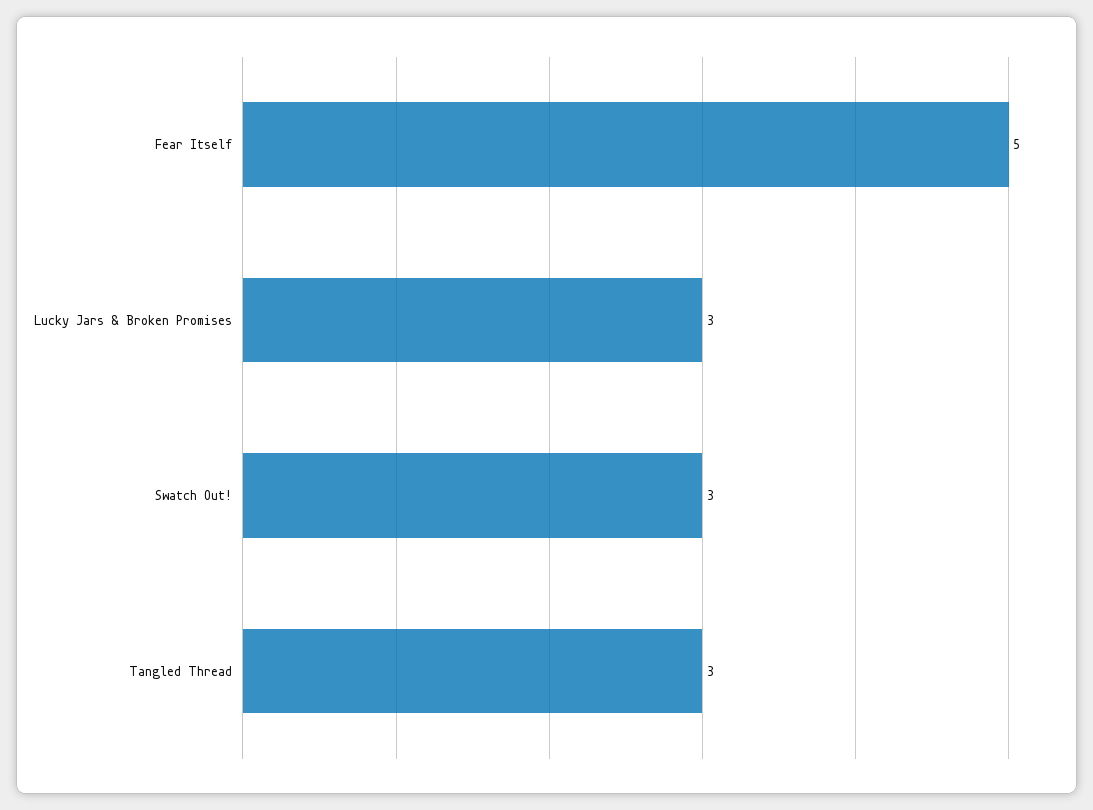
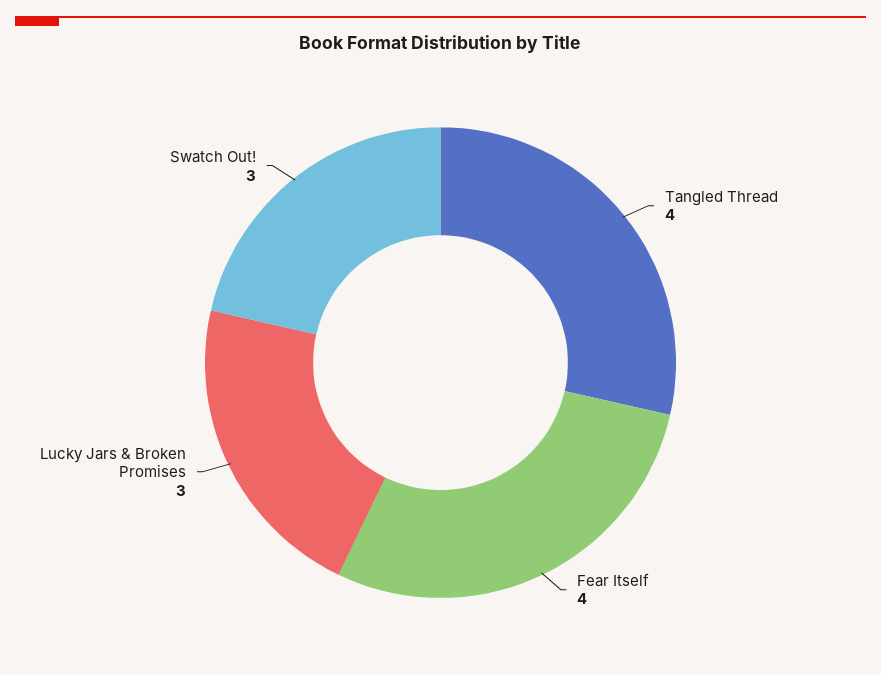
Fear Itself: 5 -> 4
Tangled Thread: 3 -> 4

